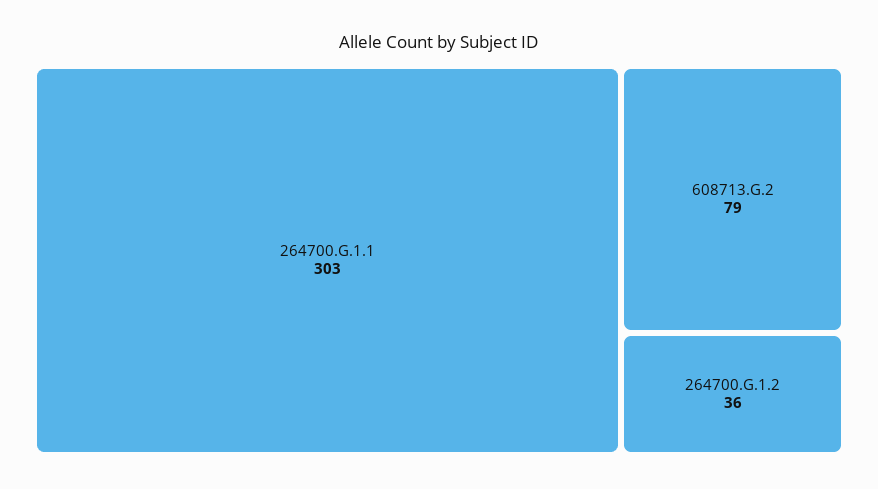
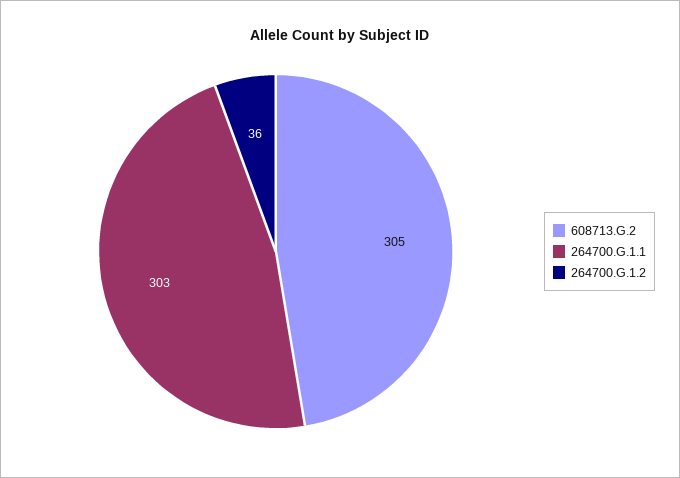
608713.G.2: 79 -> 305

